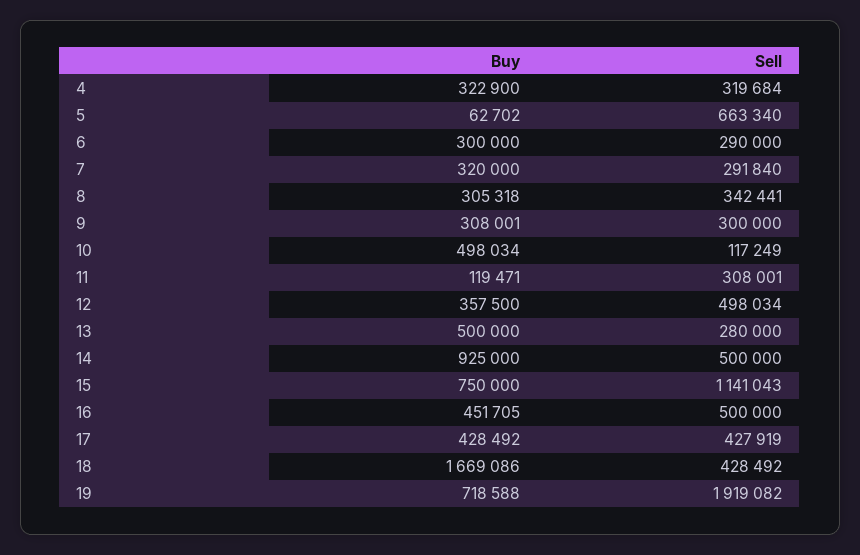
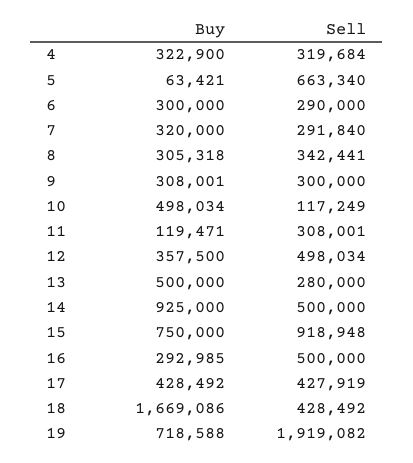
Buy, 5: 62702 -> 63421
Sell, 15: 1141043 -> 918948
Buy, 16: 451705 -> 292985

